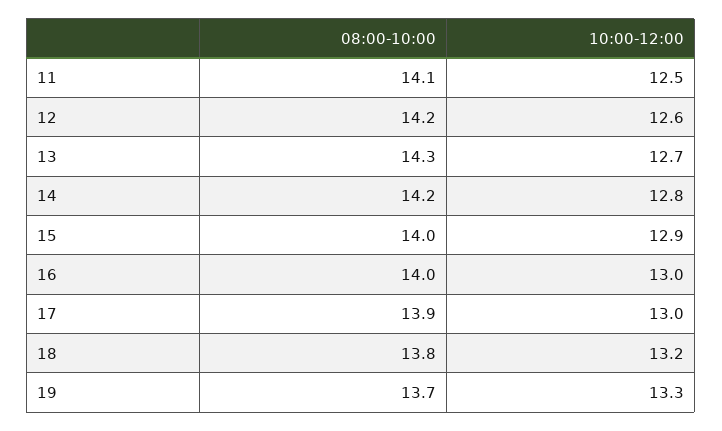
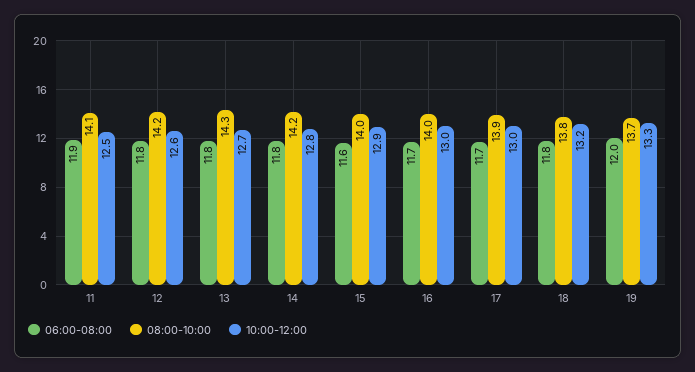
06:00-08:00, 11: none -> 11.9
06:00-08:00, 12: none -> 11.8
06:00-08:00, 13: none -> 11.8
06:00-08:00, 14: none -> 11.8
06:00-08:00, 15: none -> 11.6
06:00-08:00, 16: none -> 11.7
06:00-08:00, 17: none -> 11.7
06:00-08:00, 18: none -> 11.8
06:00-08:00, 19: none -> 12

